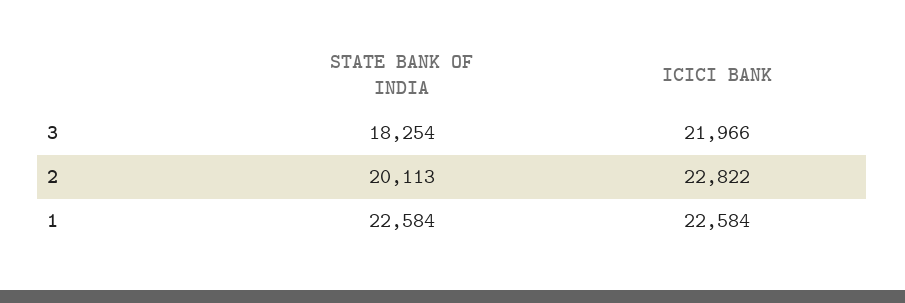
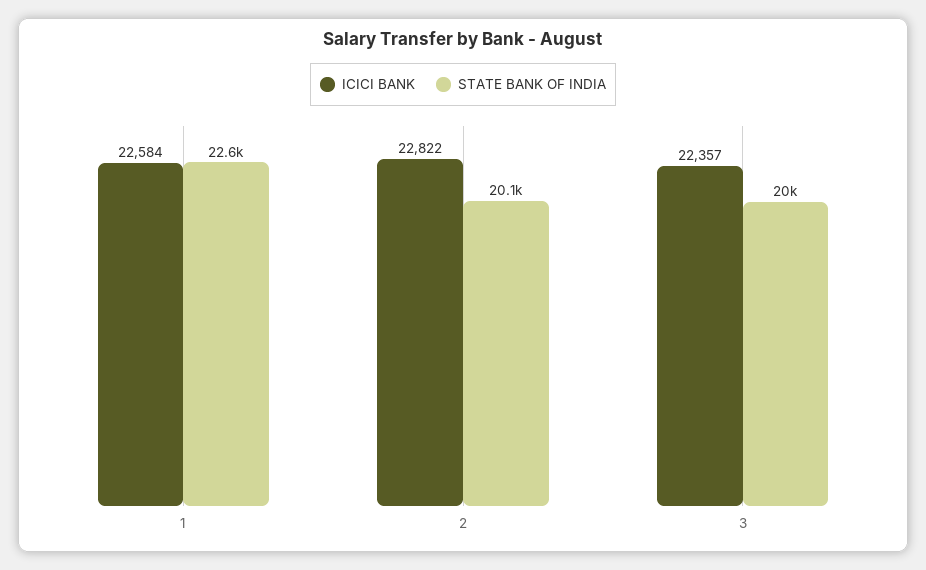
STATE BANK OF INDIA, 3: 18254 -> 20000
ICICI BANK, 3: 21966 -> 22357

